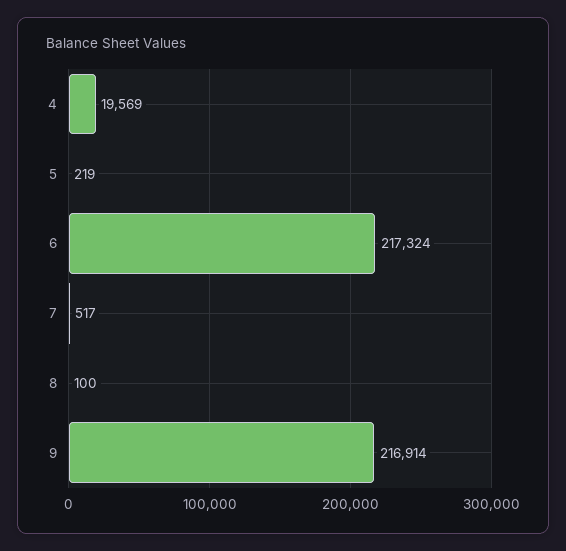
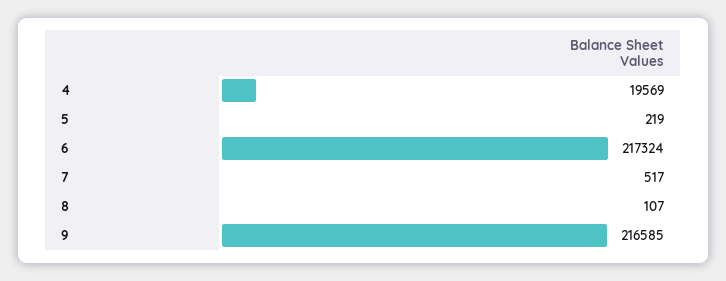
8: 100 -> 107
9: 216914 -> 216585

